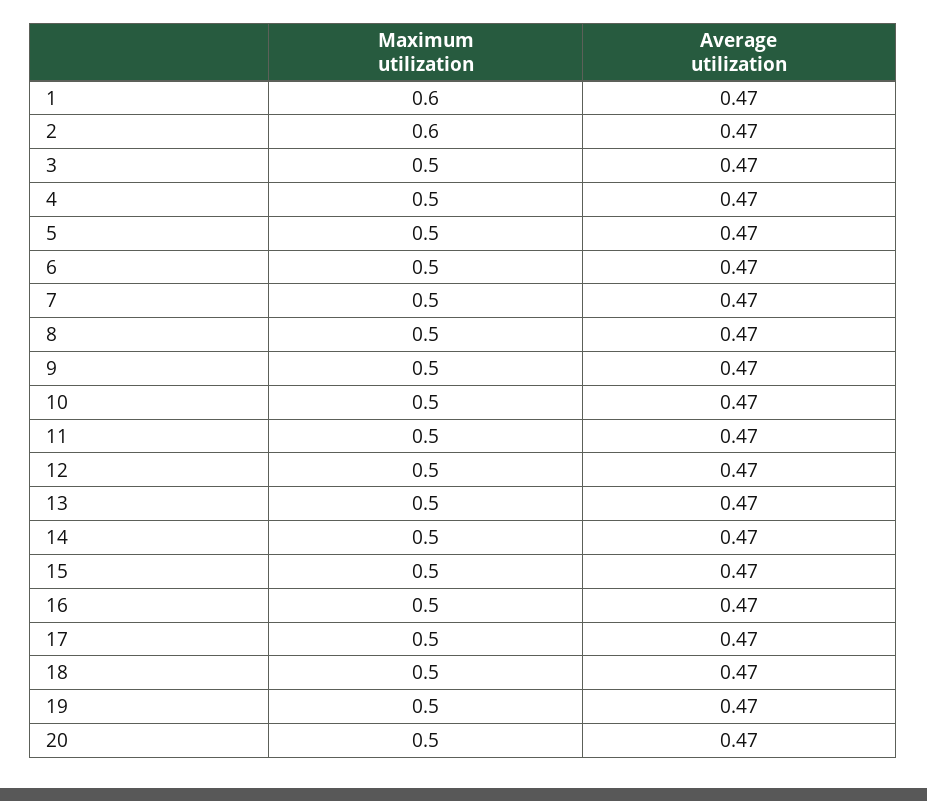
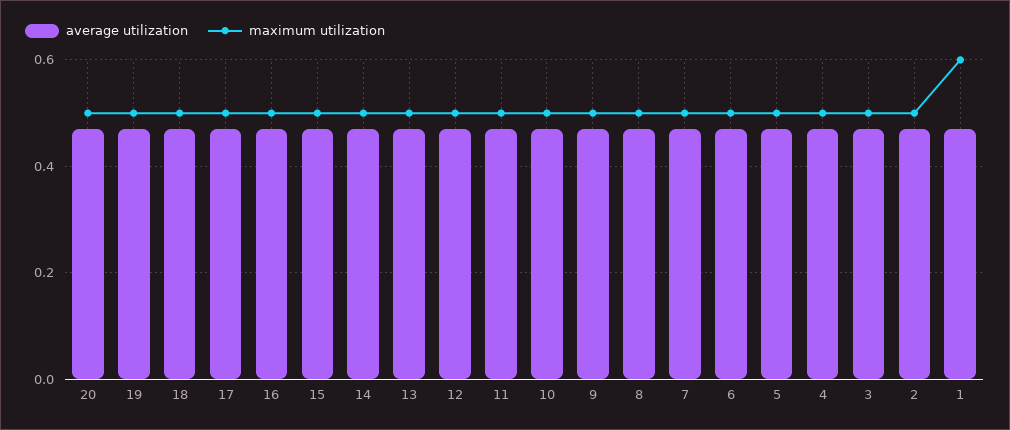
Maximum utilization, 2: 0.6 -> 0.5

